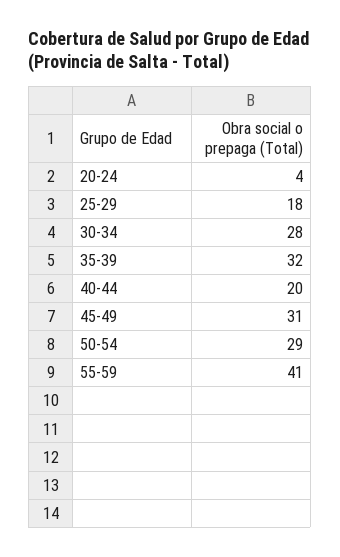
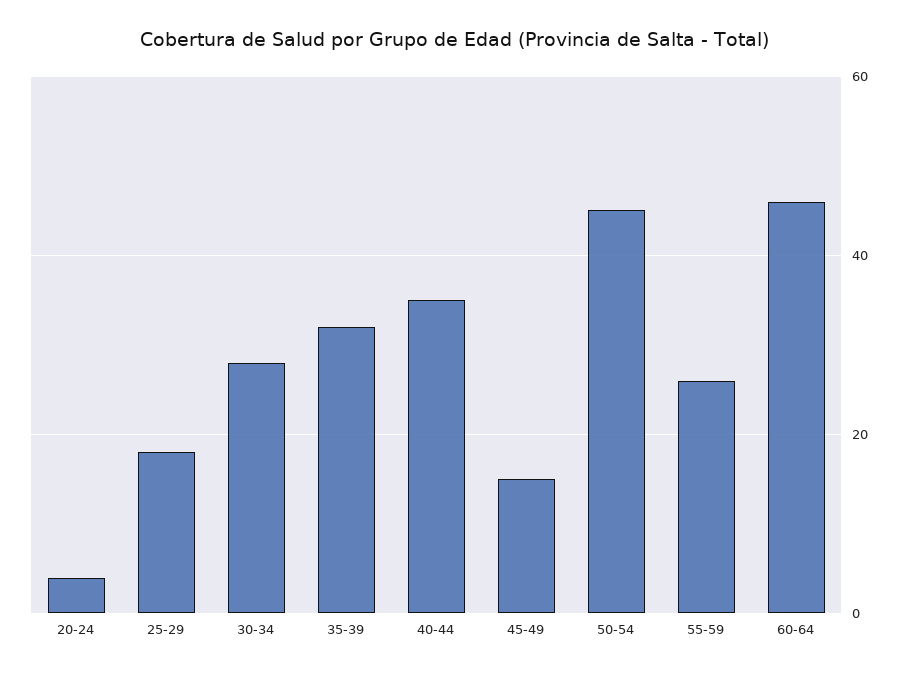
40-44: 20 -> 35
45-49: 31 -> 15
50-54: 29 -> 45
55-59: 41 -> 25
60-64: none -> 45

